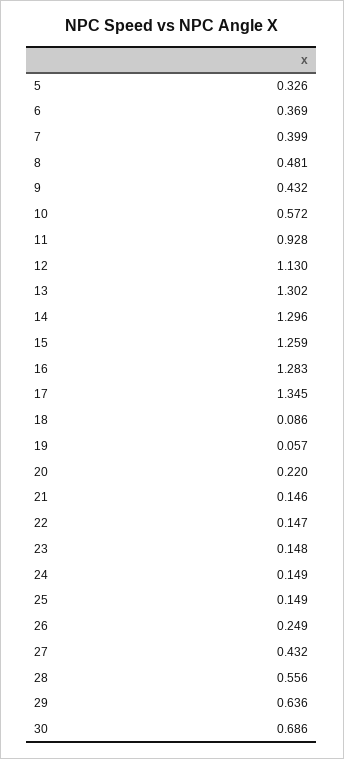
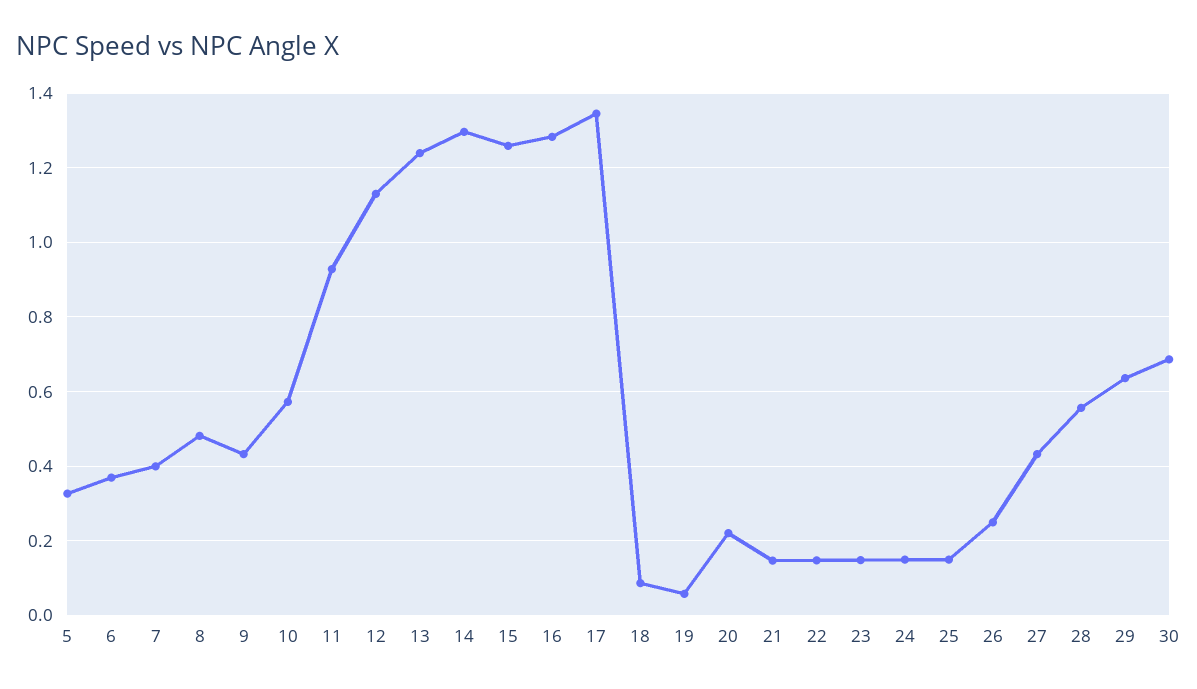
13: 1.302 -> 1.24

